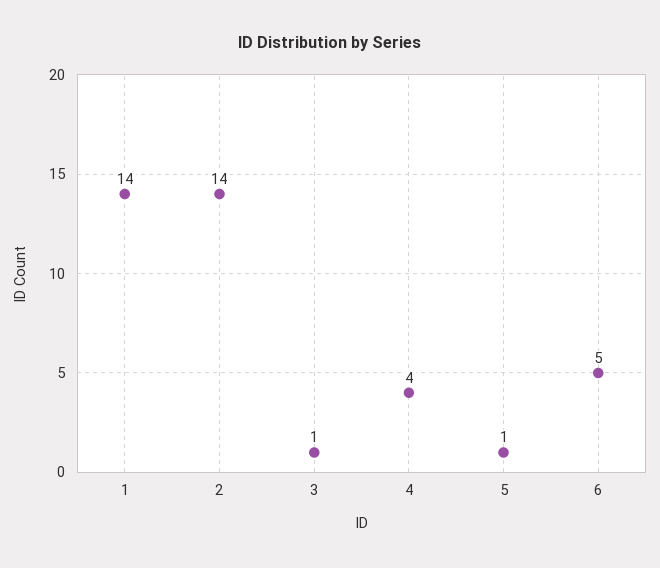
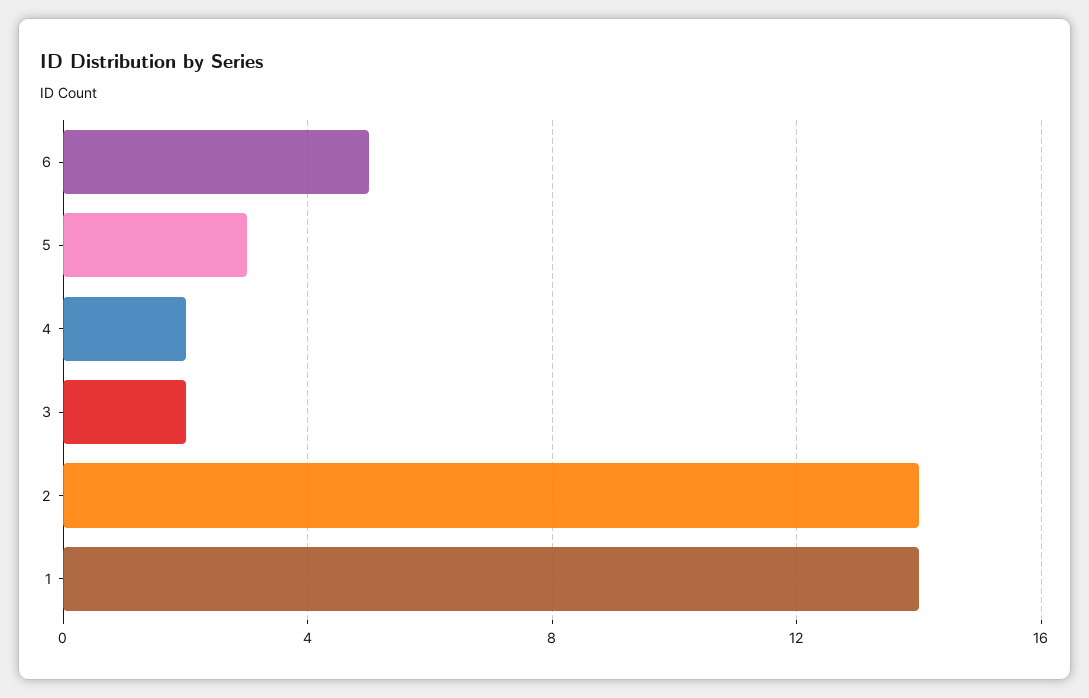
3: 1 -> 2
4: 4 -> 2
5: 1 -> 3

